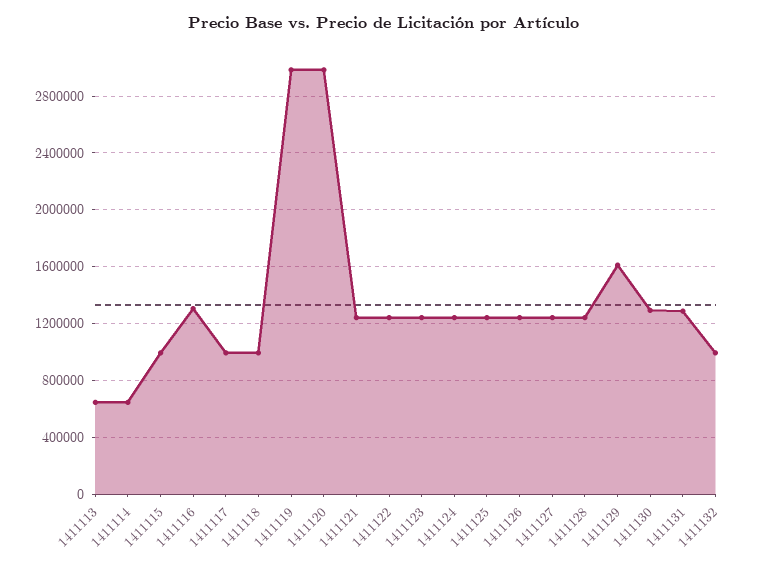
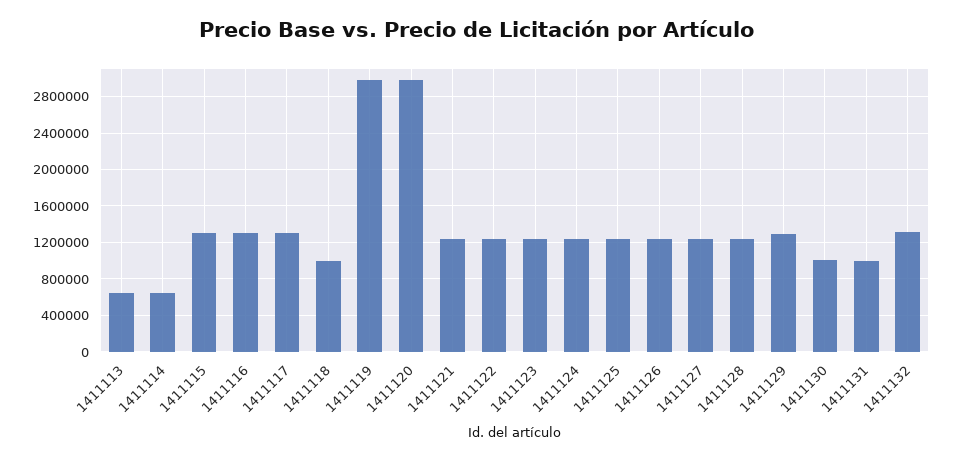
1411115: 1000000 -> 1300000
1411117: 1000000 -> 1300000
1411129: 1600000 -> 1300000
1411130: 1300000 -> 1000000
1411131: 1300000 -> 1000000
1411132: 1000000 -> 1300000

